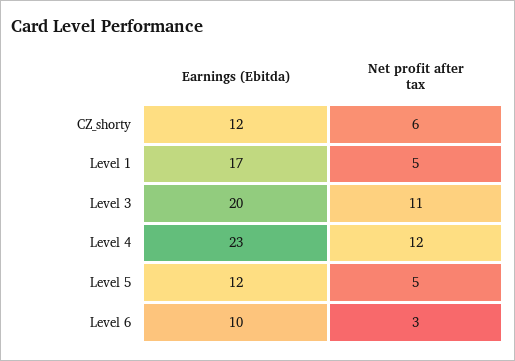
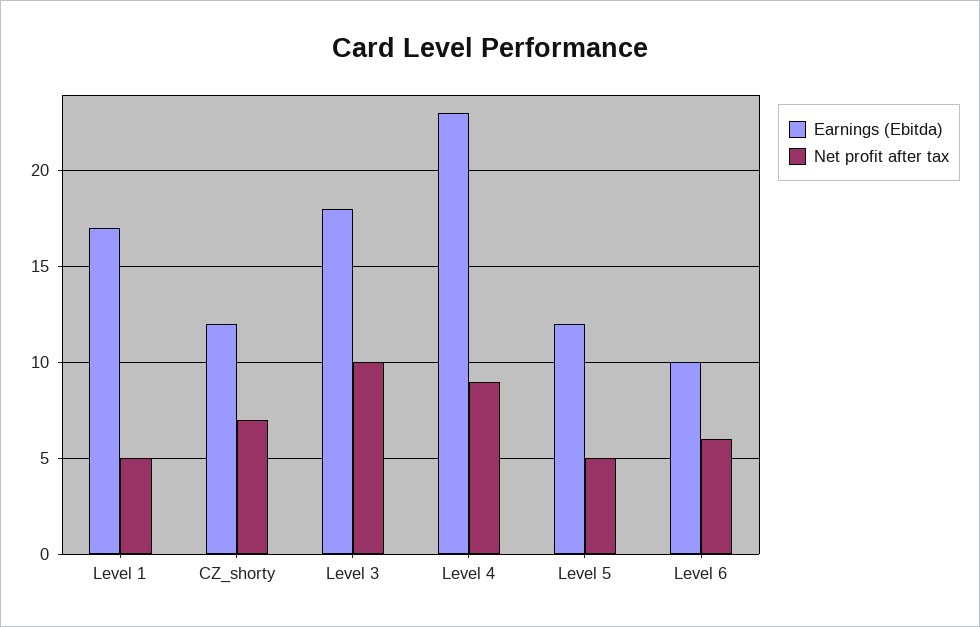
Net profit after tax, CZ_shorty: 6 -> 7
Earnings (Ebitda), Level 3: 20 -> 18
Net profit after tax, Level 3: 11 -> 10
Net profit after tax, Level 4: 12 -> 9
Net profit after tax, Level 6: 3 -> 6

